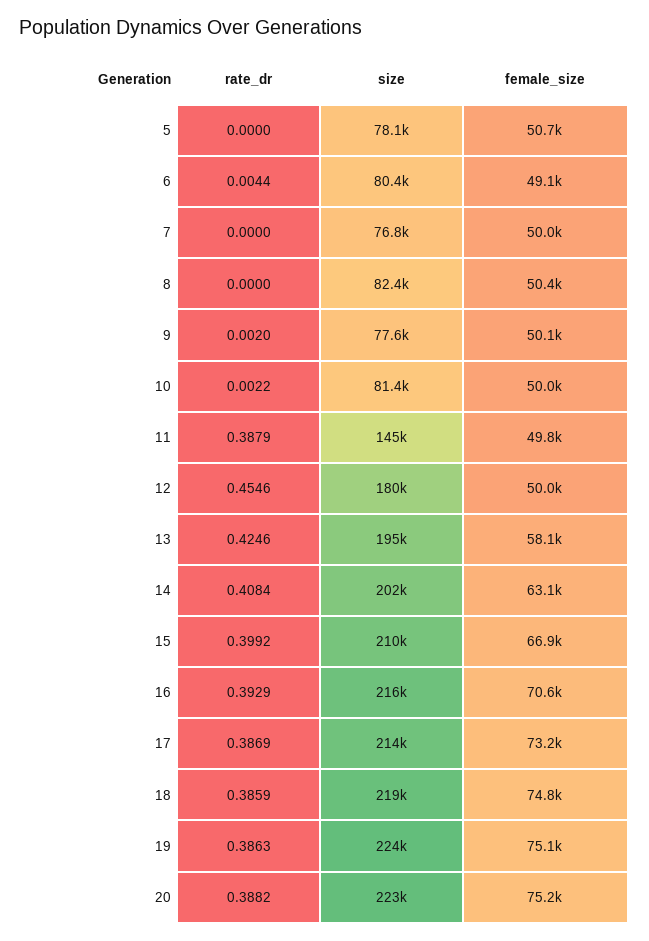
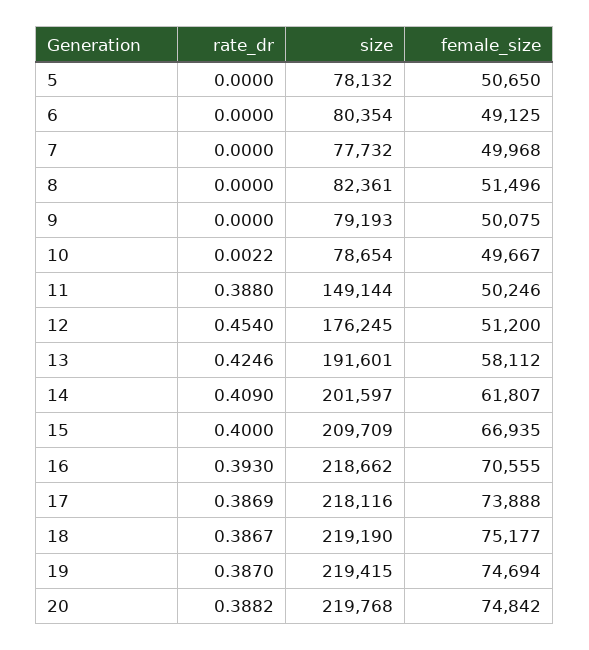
rate_dr, 6: 0.0044 -> 0
size, 7: 76800 -> 77732
female_size, 8: 50400 -> 51496
rate_dr, 9: 0.002 -> 0
size, 9: 77600 -> 79193
size, 10: 81400 -> 78654
female_size, 10: 50000 -> 49667
rate_dr, 11: 0.3879 -> 0.388
size, 11: 145000 -> 149144
female_size, 11: 49800 -> 50246
rate_dr, 12: 0.4546 -> 0.454
size, 12: 180000 -> 176245
female_size, 12: 50000 -> 51200
size, 13: 195000 -> 191601
rate_dr, 14: 0.4084 -> 0.409
female_size, 14: 63100 -> 61807
rate_dr, 15: 0.3992 -> 0.4
rate_dr, 16: 0.3929 -> 0.393
size, 16: 216000 -> 218662
size, 17: 214000 -> 218116
female_size, 17: 73200 -> 73888
rate_dr, 18: 0.3859 -> 0.3867
female_size, 18: 74800 -> 75177
rate_dr, 19: 0.3863 -> 0.387
size, 19: 224000 -> 219415
female_size, 19: 75100 -> 74694
size, 20: 223000 -> 219768
female_size, 20: 75200 -> 74842

